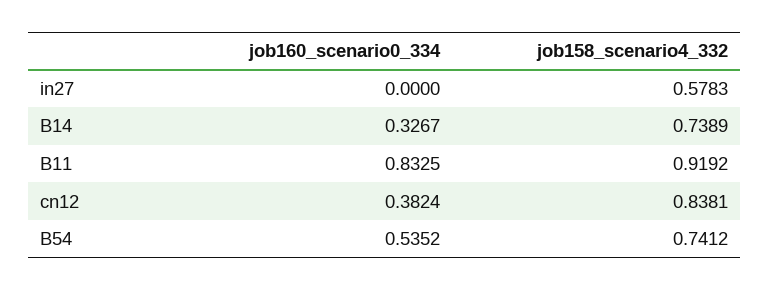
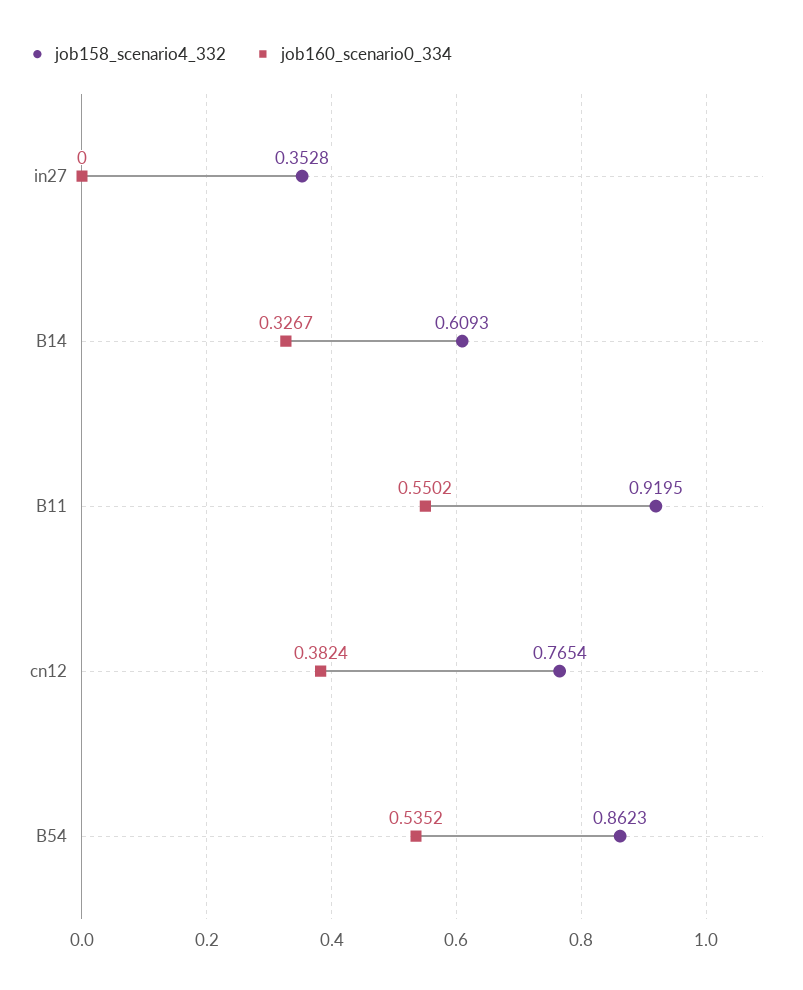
job158_scenario4_332, in27: 0.5783 -> 0.3528
job158_scenario4_332, B14: 0.7389 -> 0.6093
job160_scenario0_334, B11: 0.8325 -> 0.5502
job158_scenario4_332, B11: 0.9192 -> 0.9195
job158_scenario4_332, cn12: 0.8381 -> 0.7654
job158_scenario4_332, B54: 0.7412 -> 0.8623

